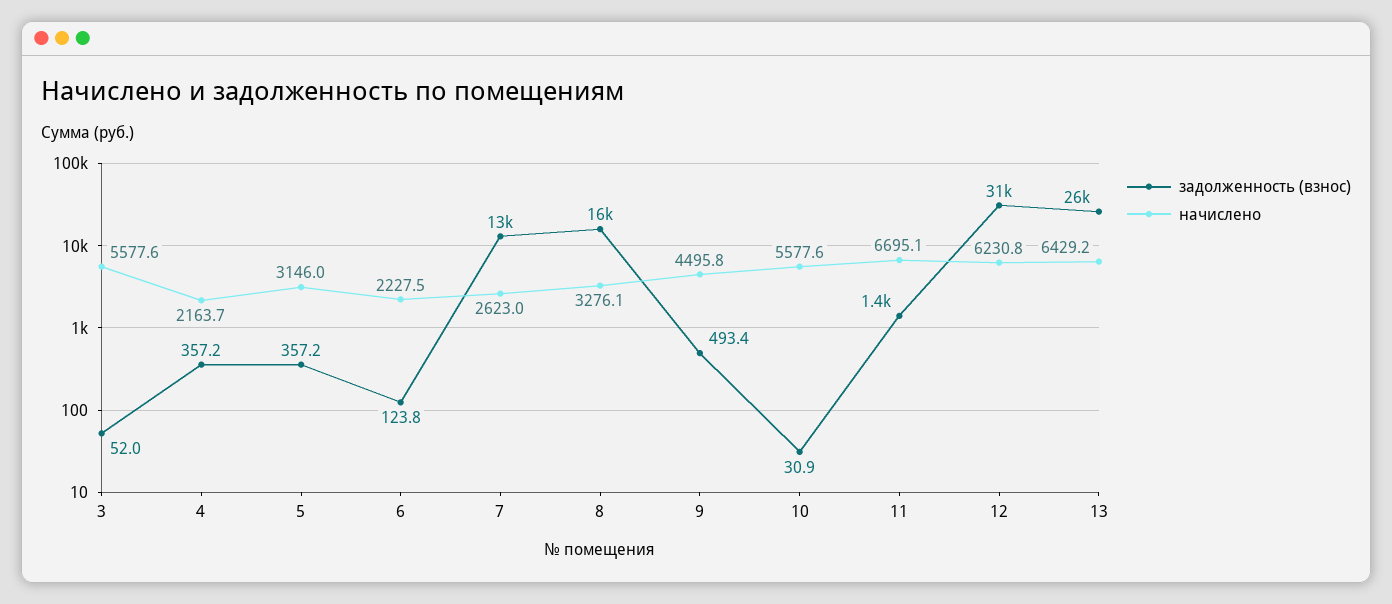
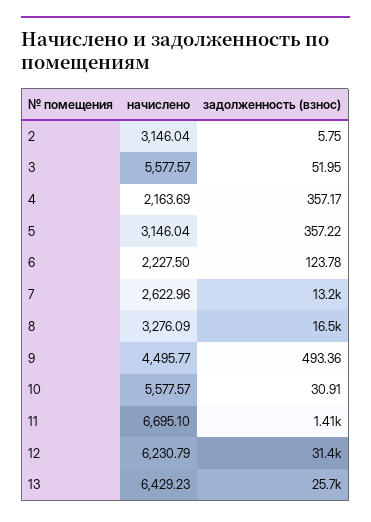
начислено, 2: none -> 3146.04
задолженность (взнос), 2: none -> 5.75

